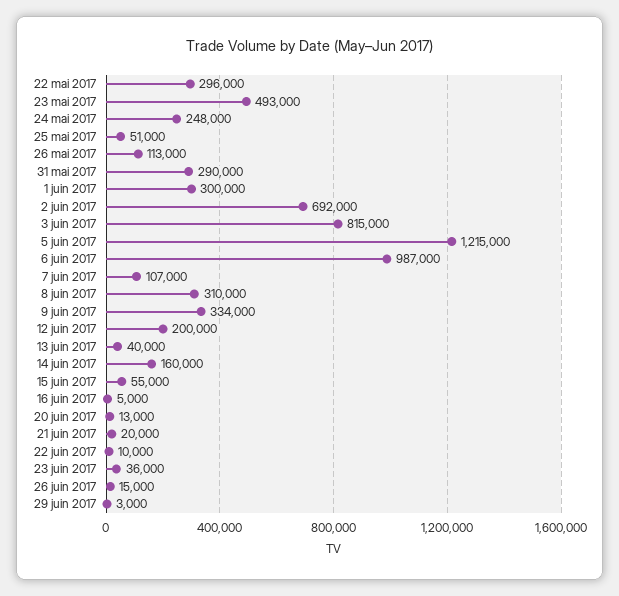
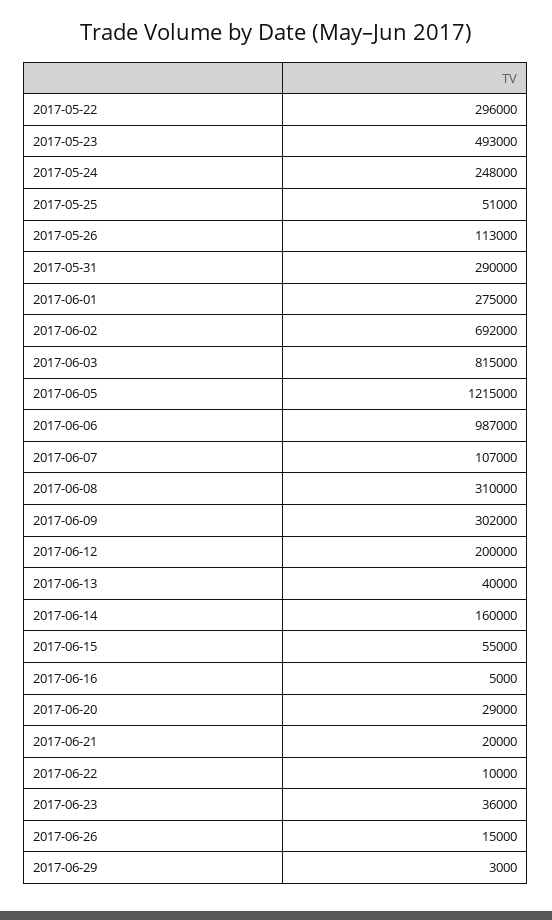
1 juin 2017: 300000 -> 275000
9 juin 2017: 334000 -> 302000
20 juin 2017: 13000 -> 29000

